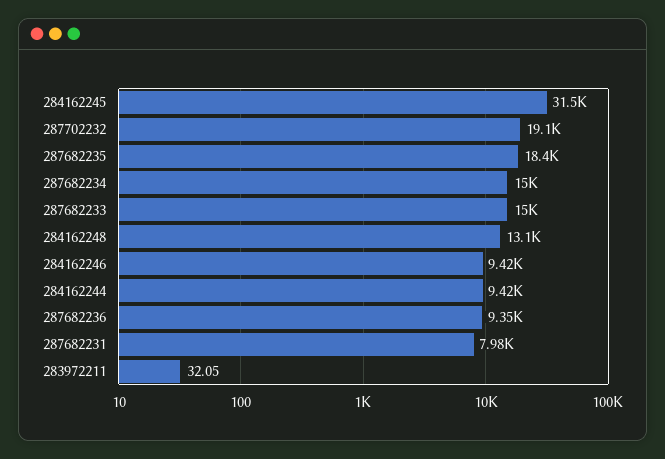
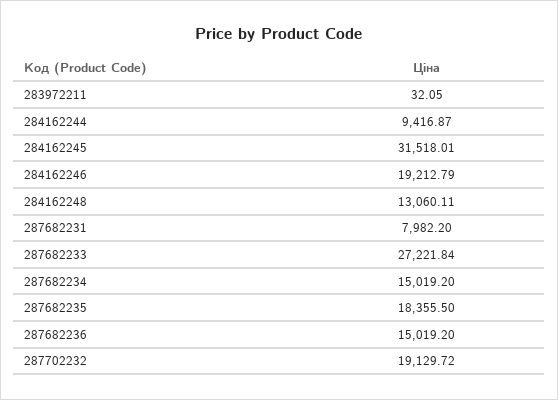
287682233: 15000 -> 27221.84
284162246: 9420 -> 19212.79
287682236: 9350 -> 15019.2

